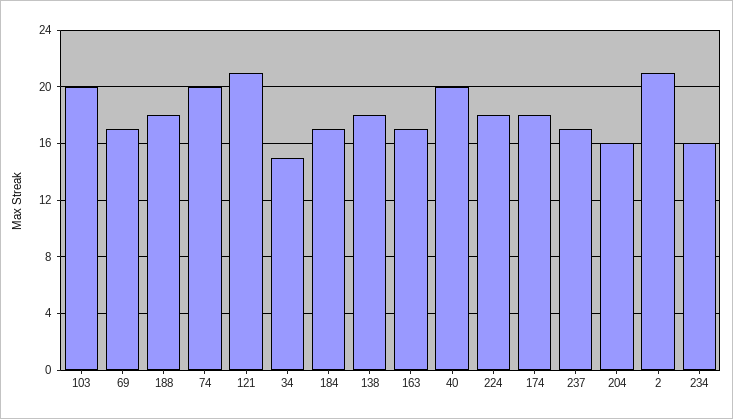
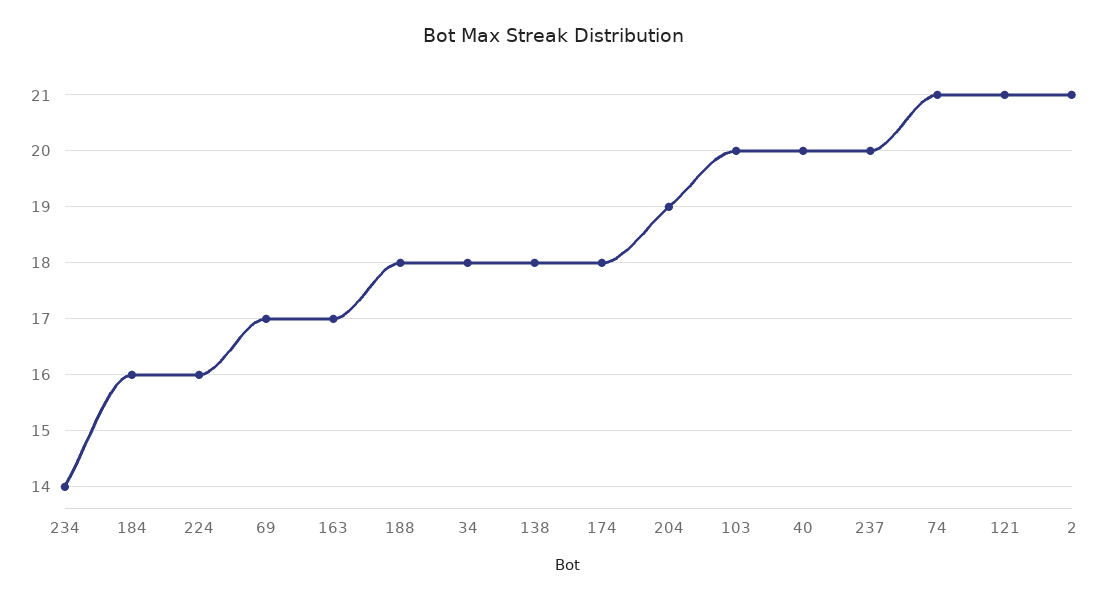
74: 20 -> 21
34: 15 -> 18
184: 17 -> 16
224: 18 -> 16
237: 17 -> 20
204: 16 -> 19
234: 16 -> 14

